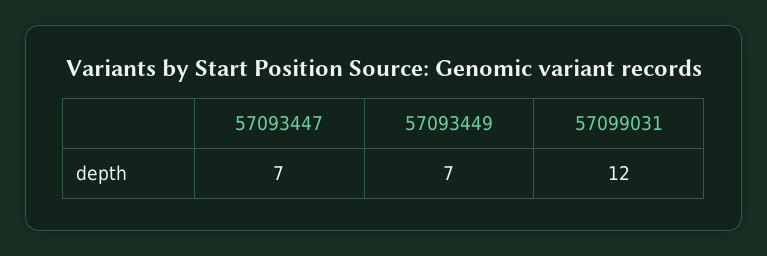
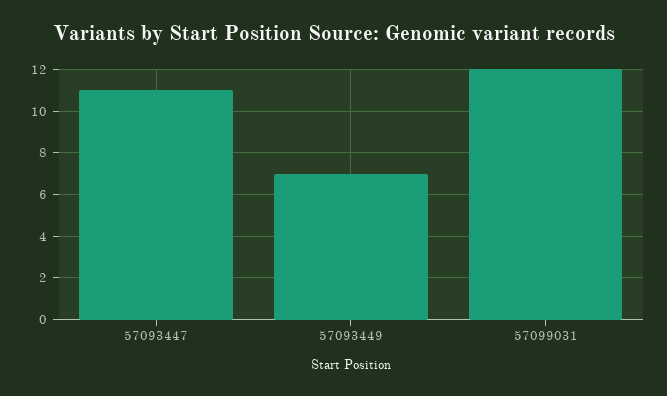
57093447: 7 -> 11

